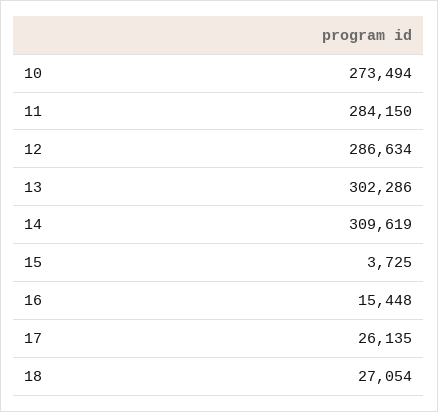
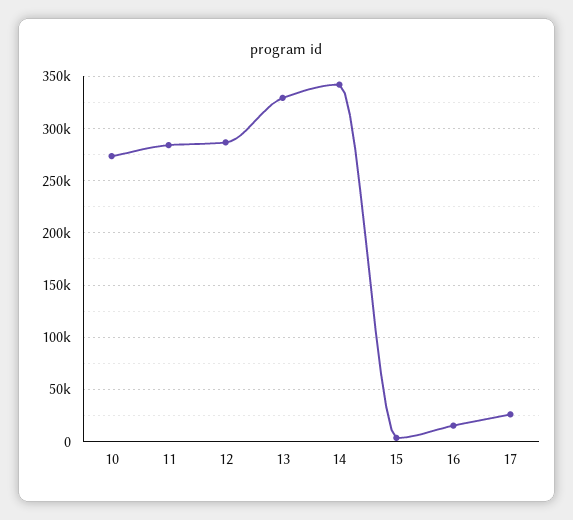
13: 302286 -> 330000
14: 309619 -> 340000
18: 27054 -> none

